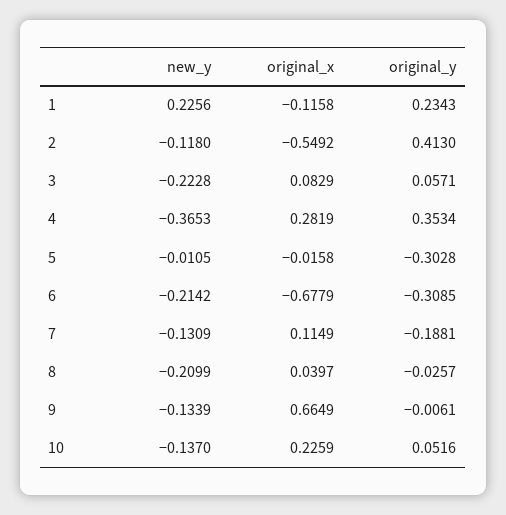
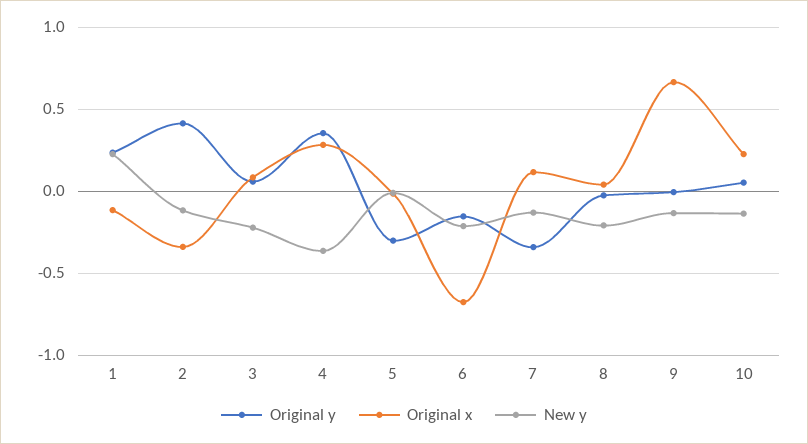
original_x, 2: -0.5492 -> -0.35
original_y, 6: -0.3085 -> -0.15
original_y, 7: -0.1881 -> -0.35

